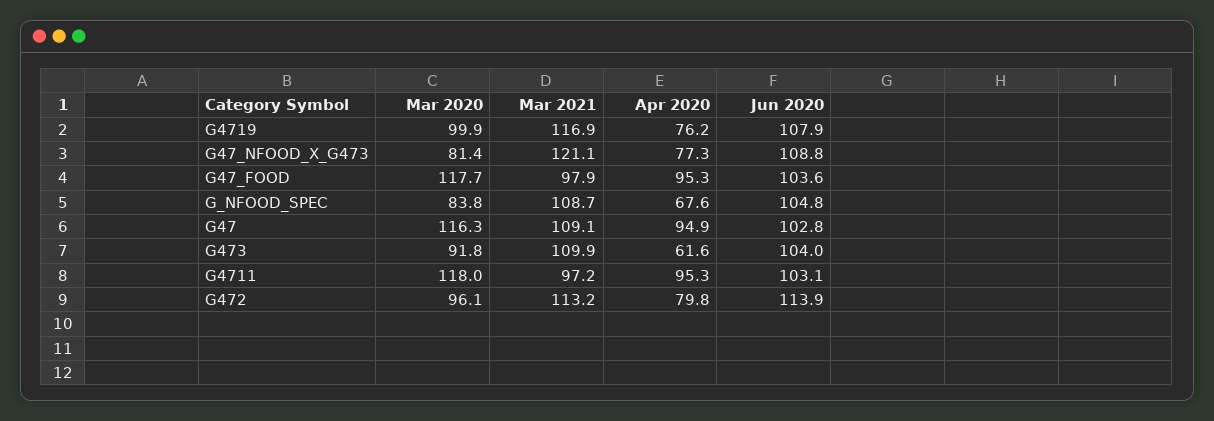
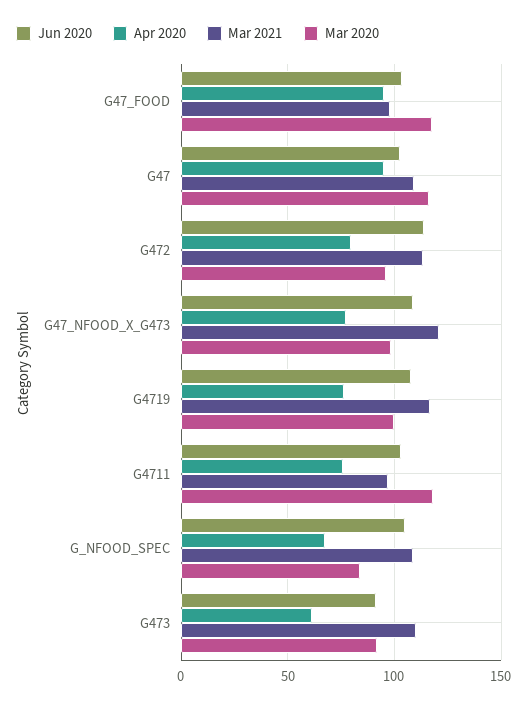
Mar 2020, G47_NFOOD_X_G473: 81.4 -> 100
Jun 2020, G473: 104 -> 90
Apr 2020, G4711: 95.3 -> 75

